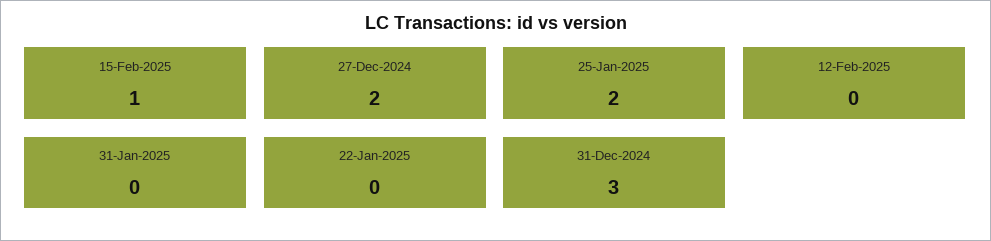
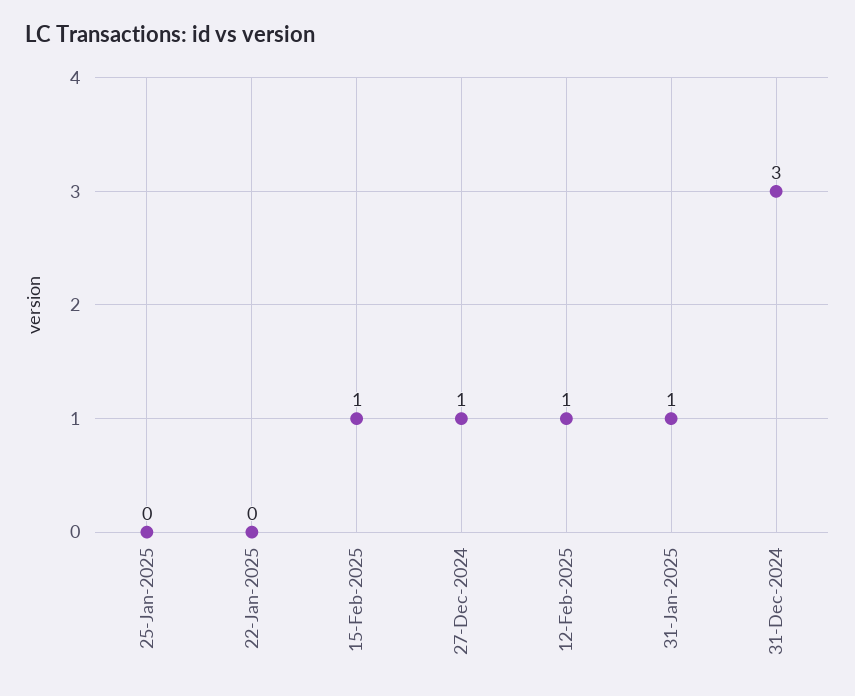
27-Dec-2024: 2 -> 1
25-Jan-2025: 2 -> 0
12-Feb-2025: 0 -> 1
31-Jan-2025: 0 -> 1

